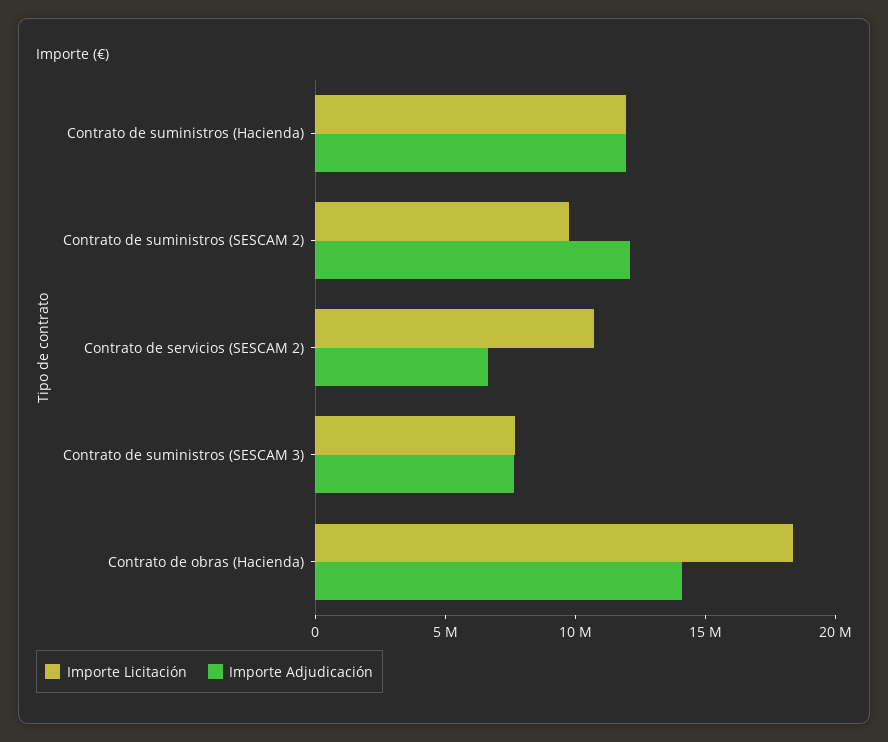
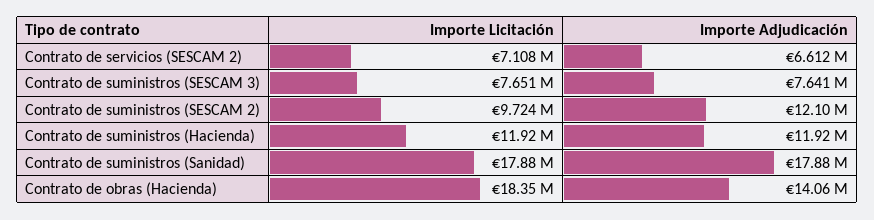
Importe Licitación, Contrato de servicios (SESCAM 2): 11000000 -> 7108000
Importe Licitación, Contrato de suministros (Sanidad): none -> 17880000
Importe Adjudicación, Contrato de suministros (Sanidad): none -> 17880000

